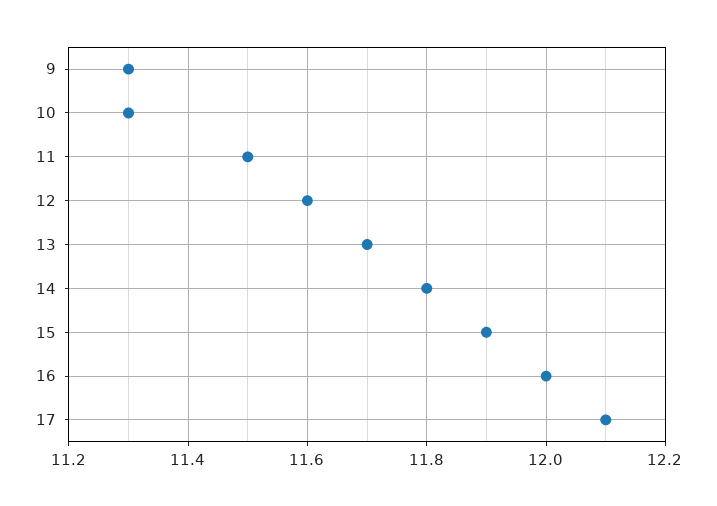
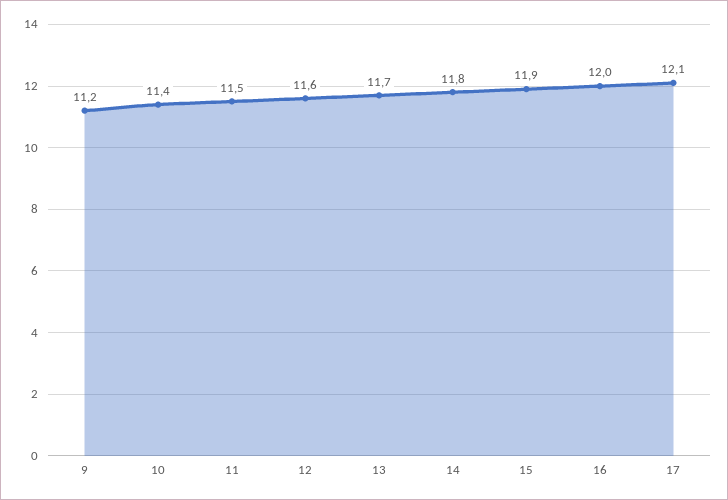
9: 11.3 -> 11.2
10: 11.3 -> 11.4

